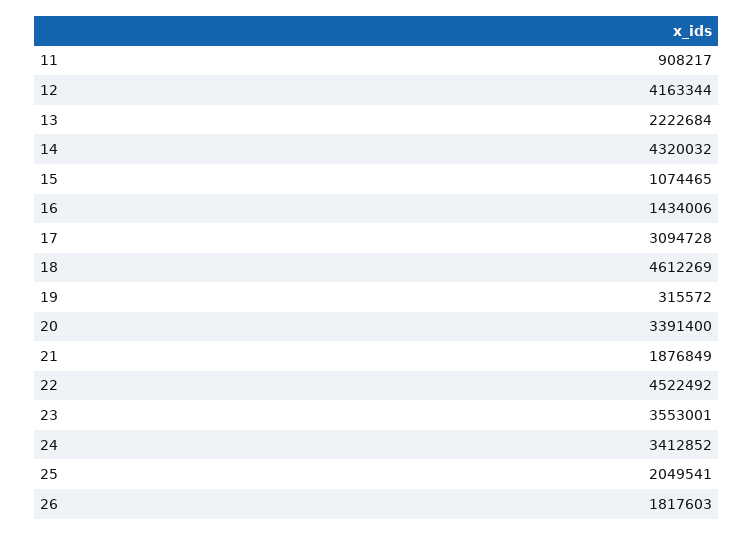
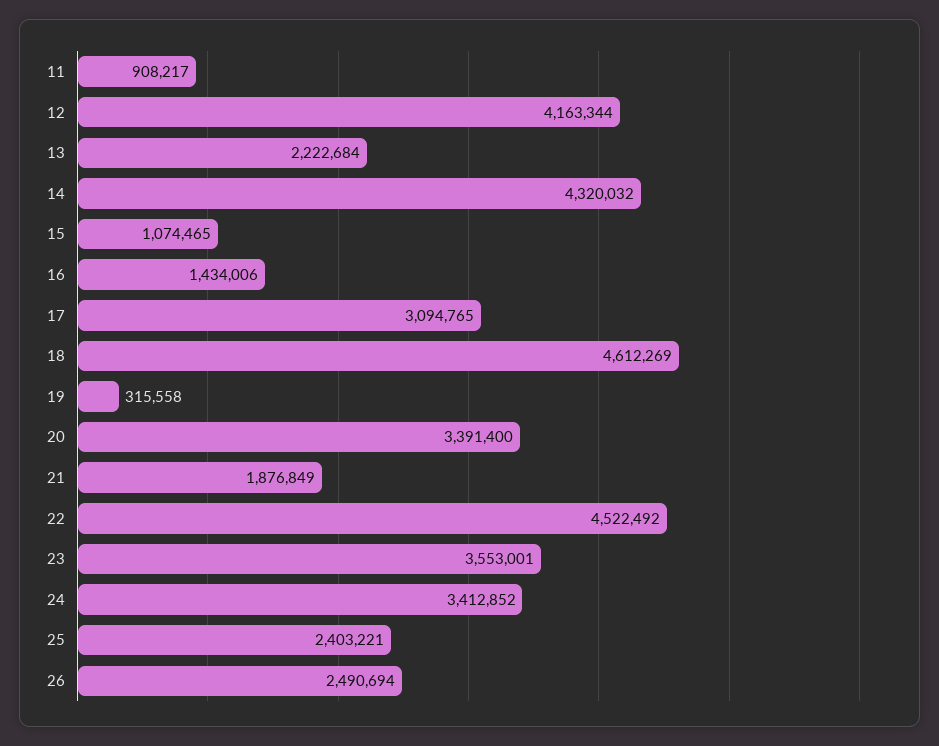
17: 3094728 -> 3094765
19: 315572 -> 315558
25: 2049541 -> 2403221
26: 1817603 -> 2490694

